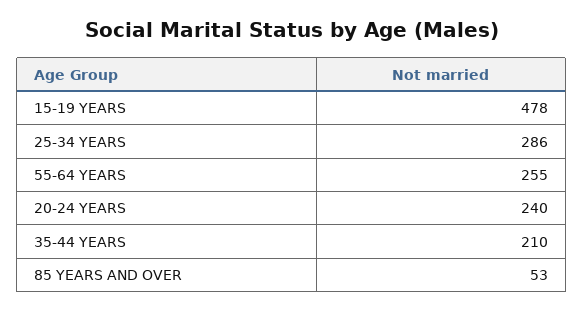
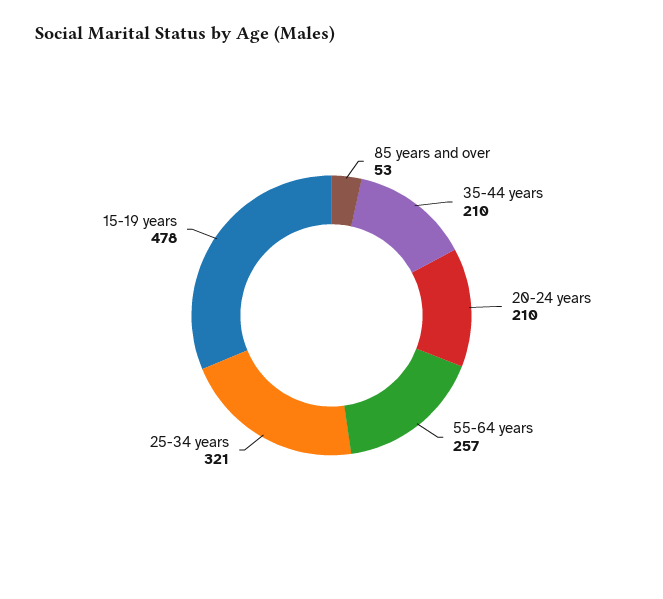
25-34 YEARS: 286 -> 321
55-64 YEARS: 255 -> 257
20-24 YEARS: 240 -> 210

